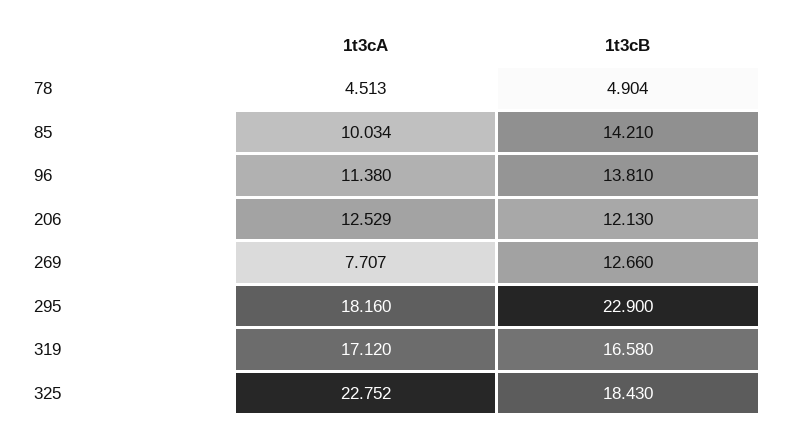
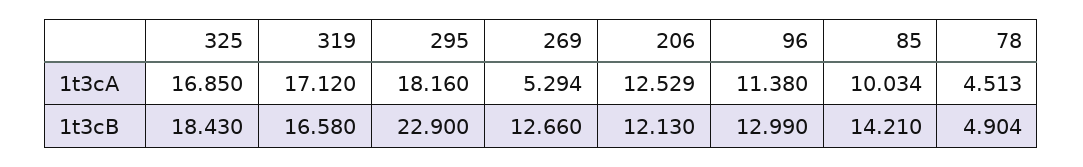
1t3cB, 96: 13.81 -> 12.99
1t3cA, 269: 7.707 -> 5.294
1t3cA, 325: 22.752 -> 16.85

